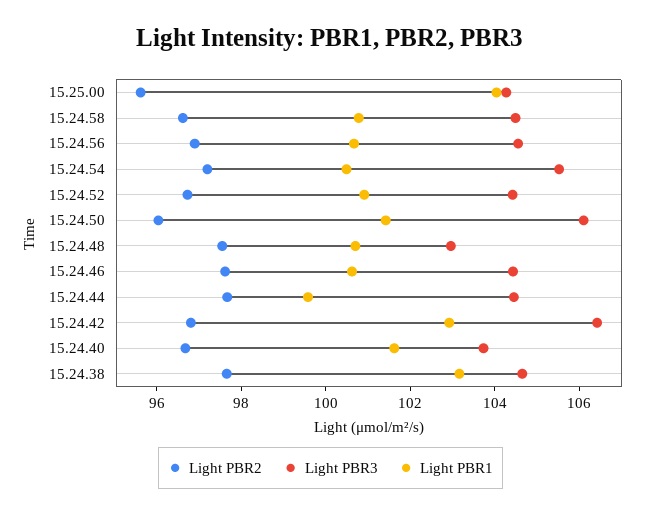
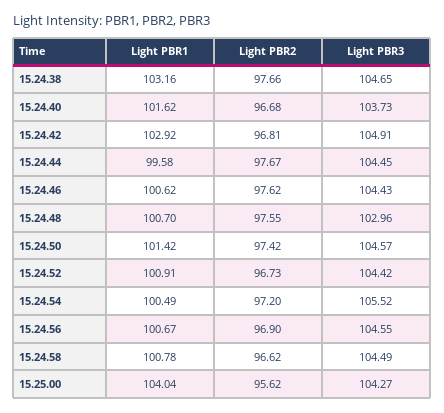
Light PBR2, 15.24.50: 96 -> 97.42
Light PBR3, 15.24.50: 106 -> 104.57
Light PBR3, 15.24.42: 106.5 -> 104.91

